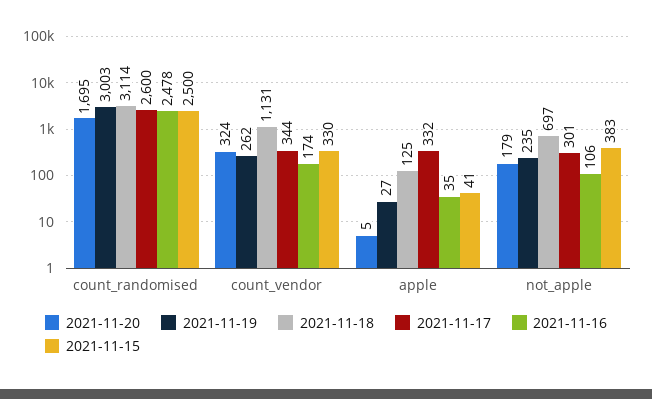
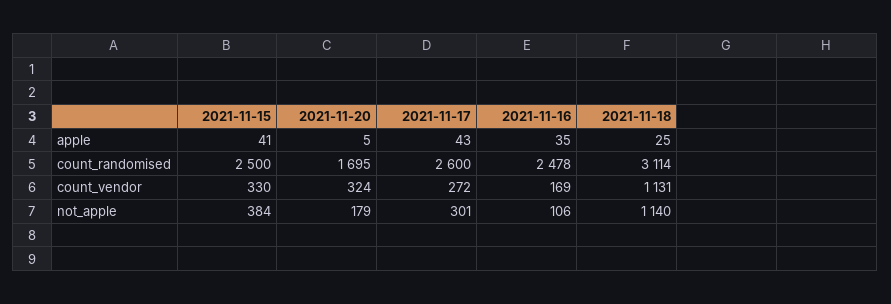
2021-11-19, count_randomised: 3003 -> none
2021-11-19, count_vendor: 262 -> none
2021-11-17, count_vendor: 344 -> 272
2021-11-16, count_vendor: 174 -> 169
2021-11-19, apple: 27 -> none
2021-11-18, apple: 125 -> 25
2021-11-17, apple: 332 -> 43
2021-11-19, not_apple: 235 -> none
2021-11-18, not_apple: 697 -> 1140
2021-11-15, not_apple: 383 -> 384

